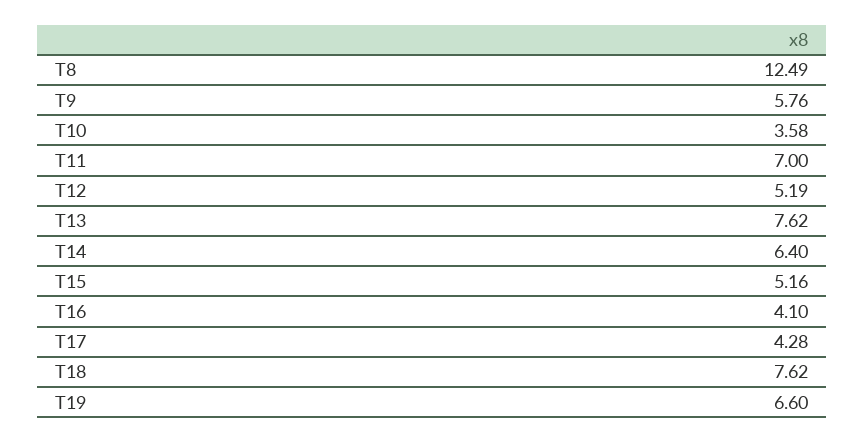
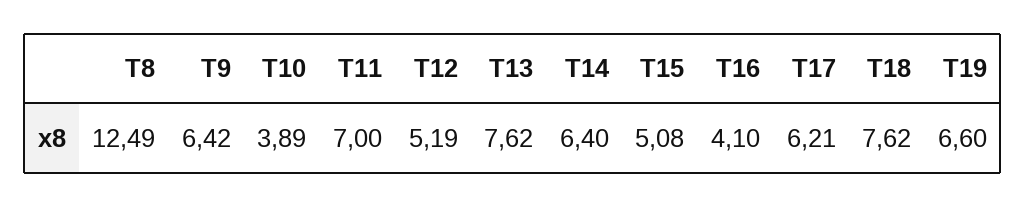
T9: 5.76 -> 6.42
T10: 3.58 -> 3.89
T15: 5.16 -> 5.08
T17: 4.28 -> 6.21

